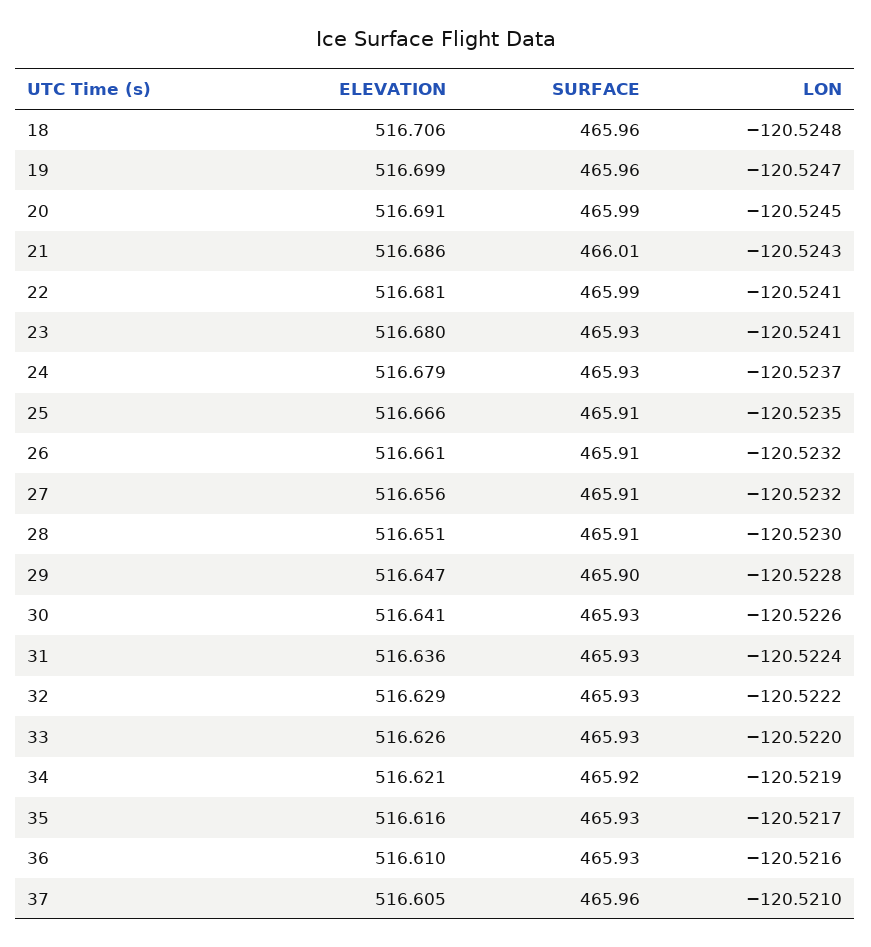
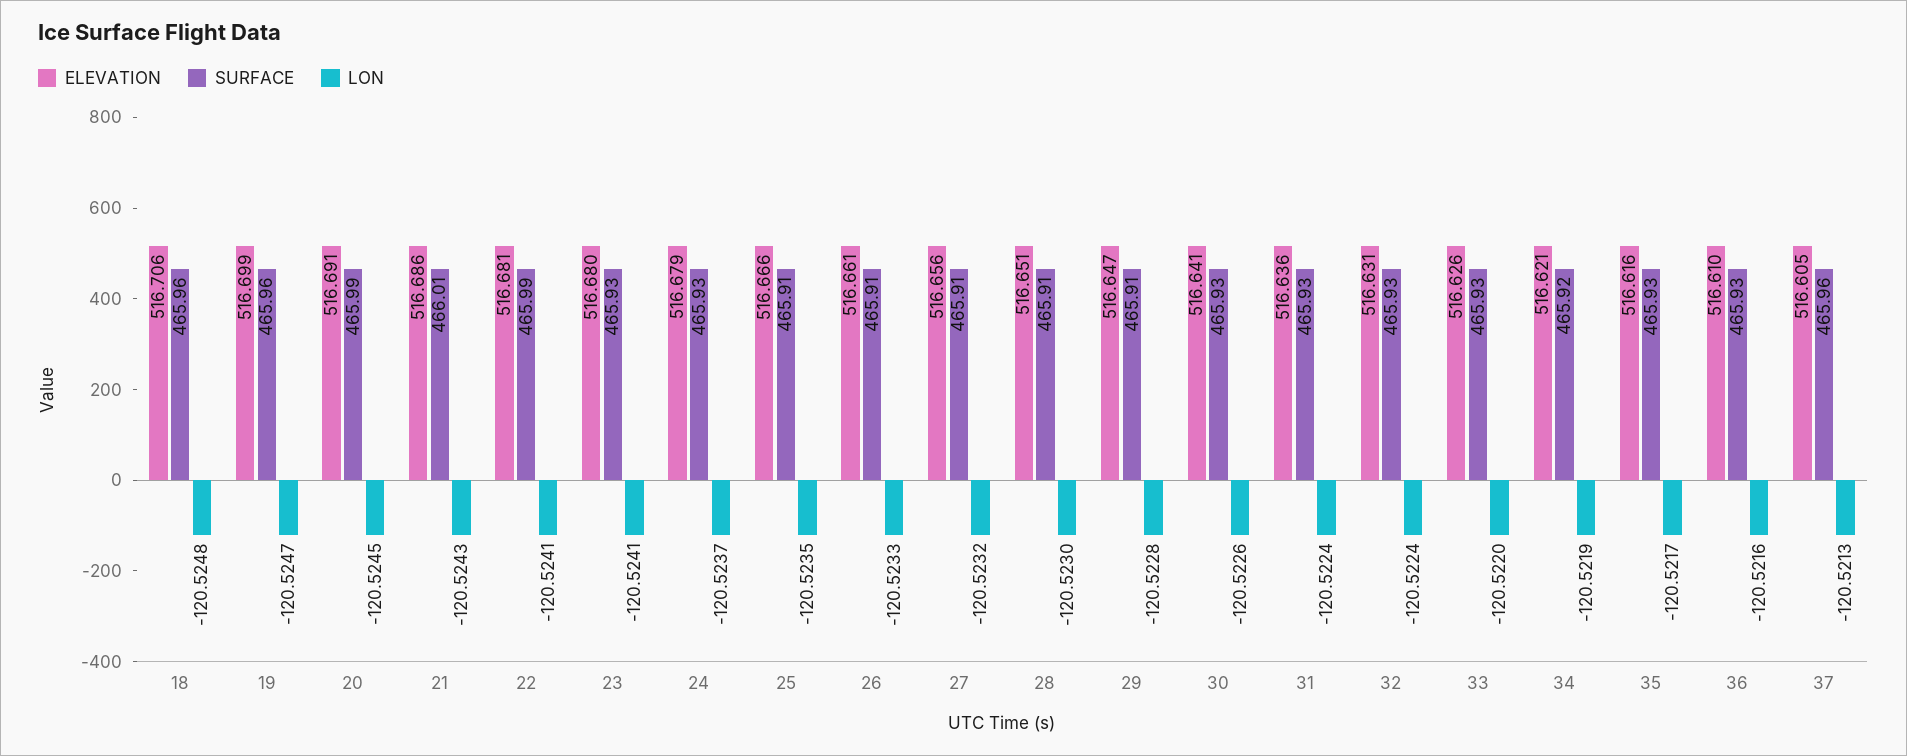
LON, 26: -120.5232 -> -120.5233
SURFACE, 29: 465.9 -> 465.91
ELEVATION, 32: 516.629 -> 516.631
LON, 32: -120.5222 -> -120.5224
LON, 37: -120.521 -> -120.5213

